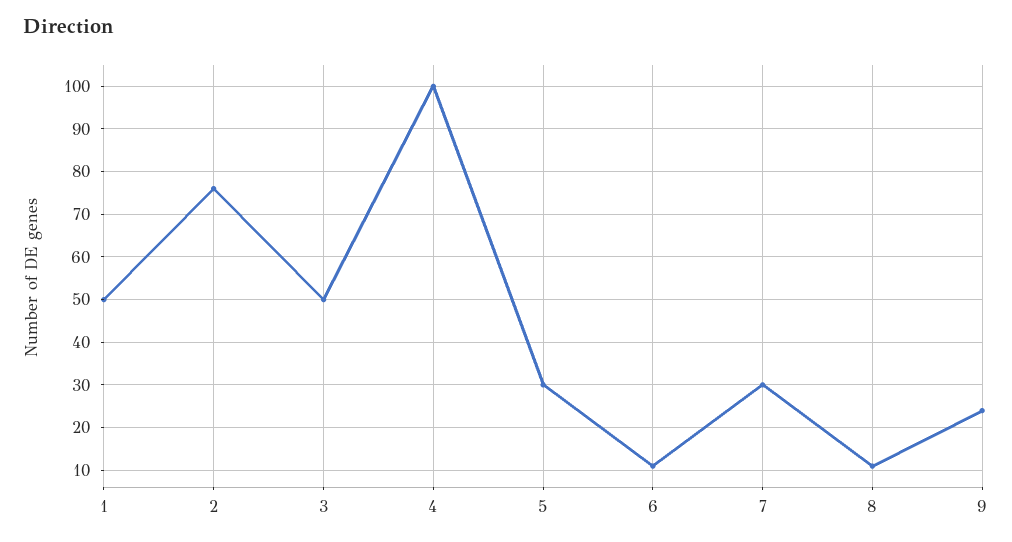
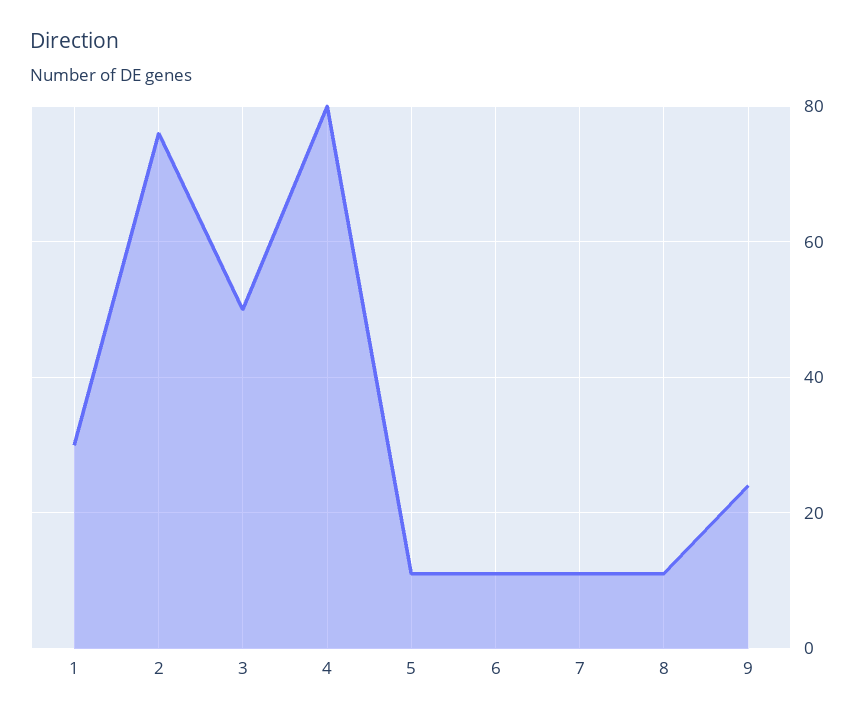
1: 50 -> 30
4: 100 -> 80
5: 30 -> 10
7: 30 -> 10

